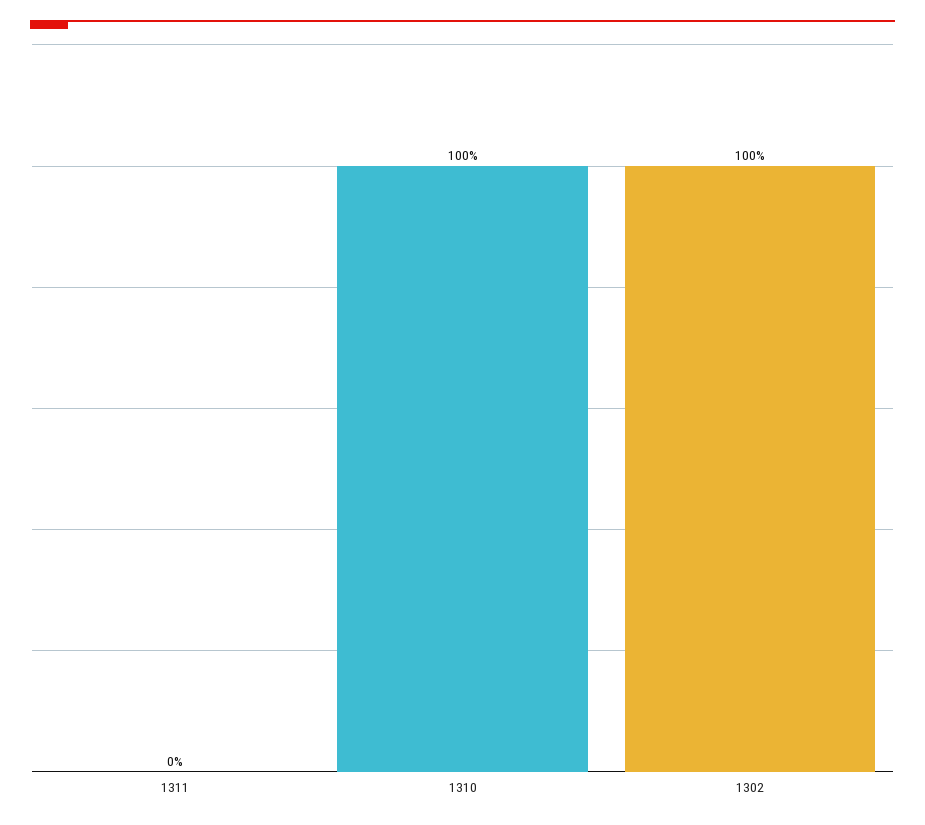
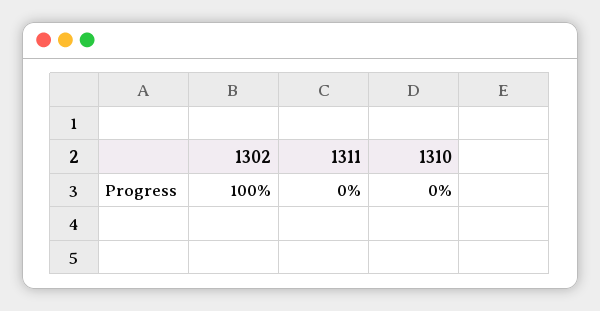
1310: 100 -> 0

